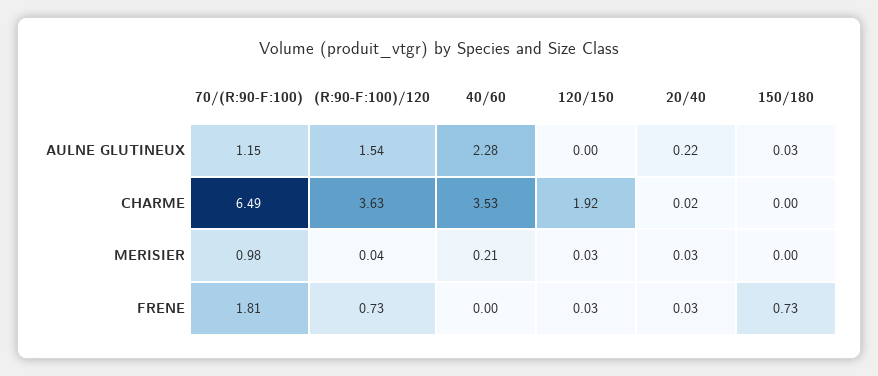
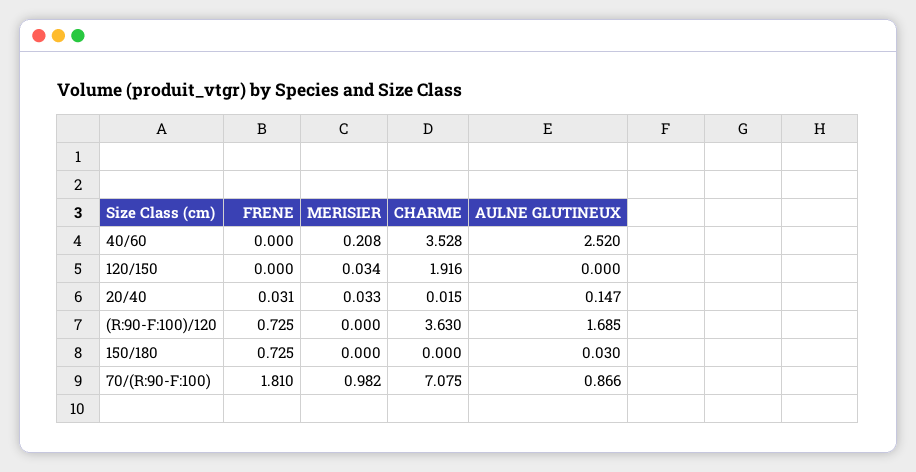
70/(R:90-F:100), AULNE GLUTINEUX: 1.15 -> 0.866
(R:90-F:100)/120, AULNE GLUTINEUX: 1.54 -> 1.685
40/60, AULNE GLUTINEUX: 2.28 -> 2.52
20/40, AULNE GLUTINEUX: 0.22 -> 0.147
70/(R:90-F:100), CHARME: 6.49 -> 7.075
(R:90-F:100)/120, MERISIER: 0.04 -> 0
120/150, FRENE: 0.03 -> 0

